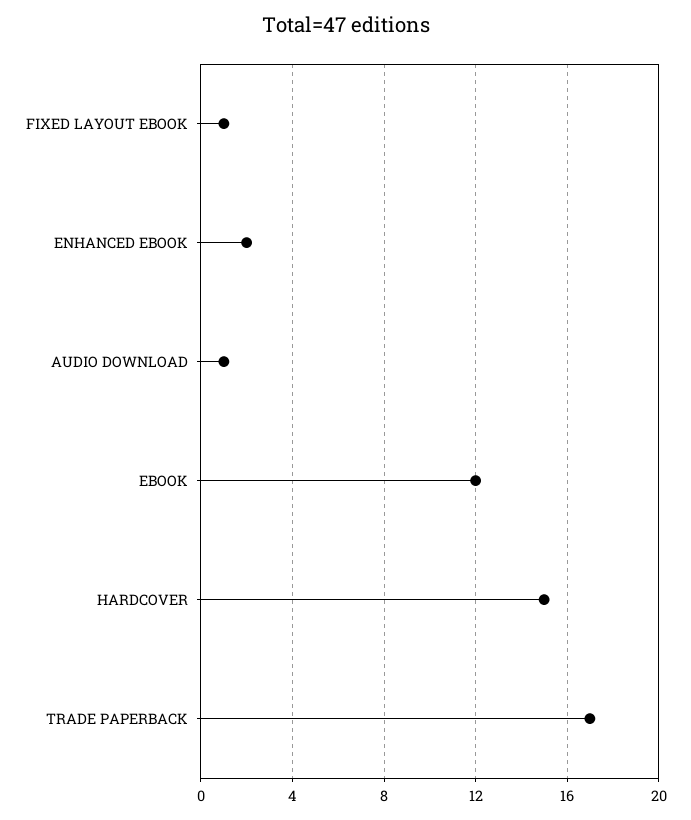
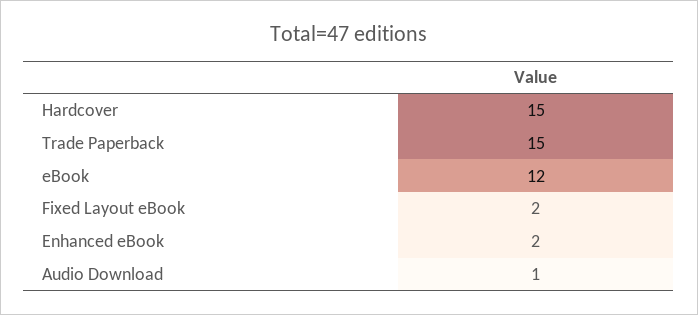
FIXED LAYOUT EBOOK: 1 -> 2
TRADE PAPERBACK: 17 -> 15

